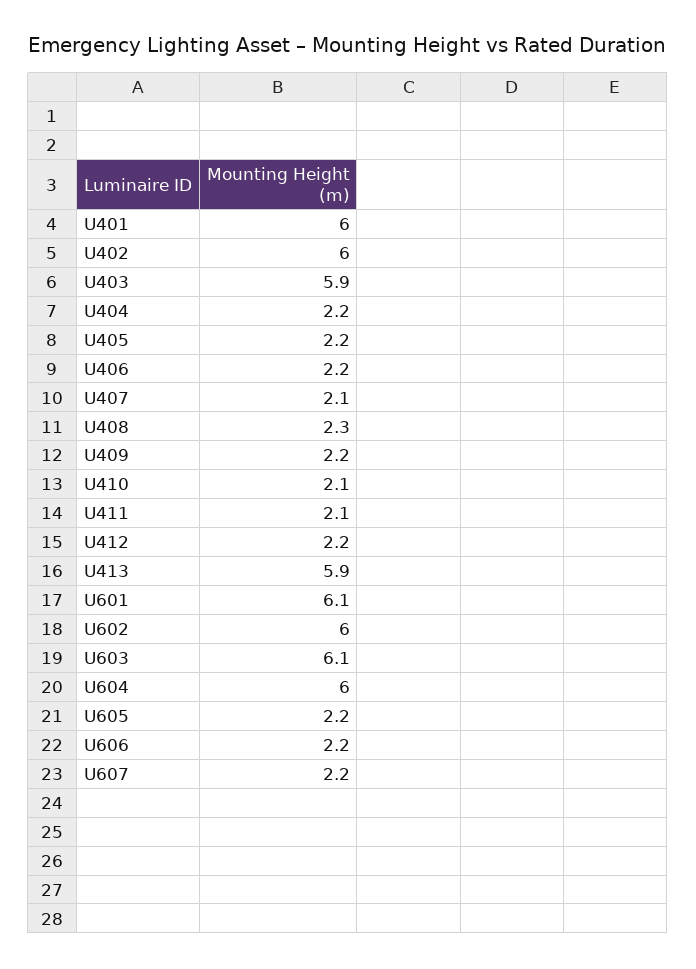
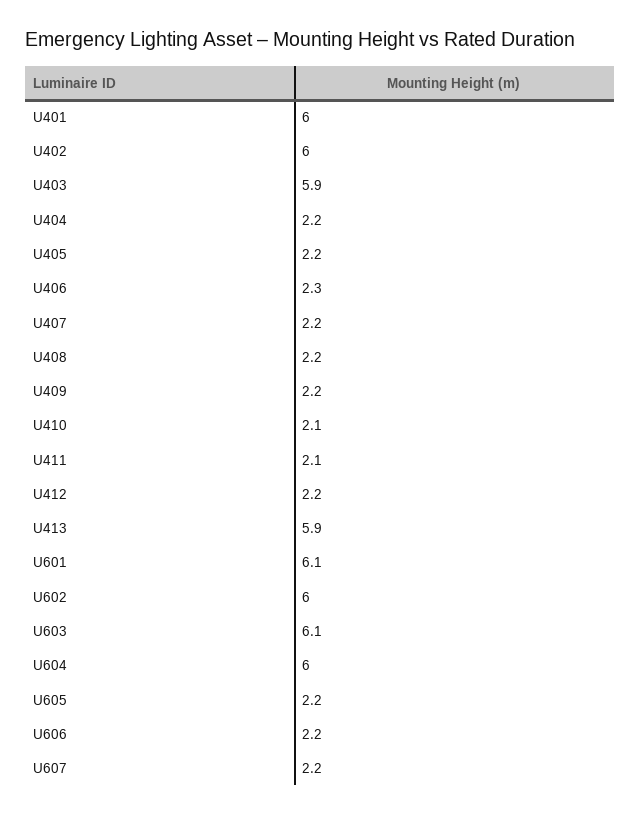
U406: 2.2 -> 2.3
U407: 2.1 -> 2.2
U408: 2.3 -> 2.2

